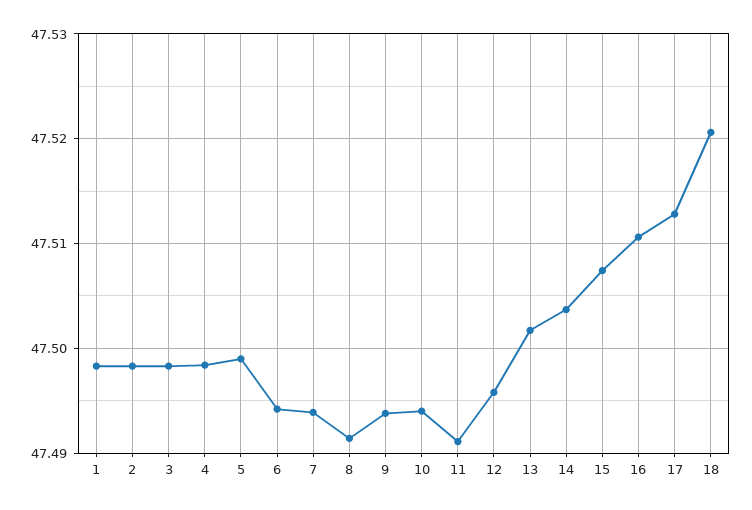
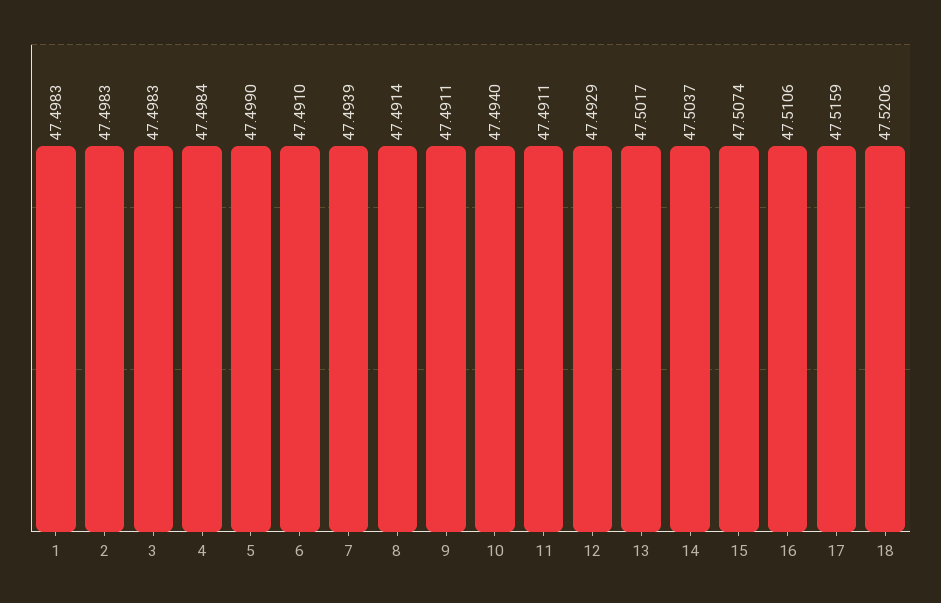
6: 47.494 -> 47.491
9: 47.494 -> 47.4911
12: 47.496 -> 47.4929
17: 47.513 -> 47.5159

